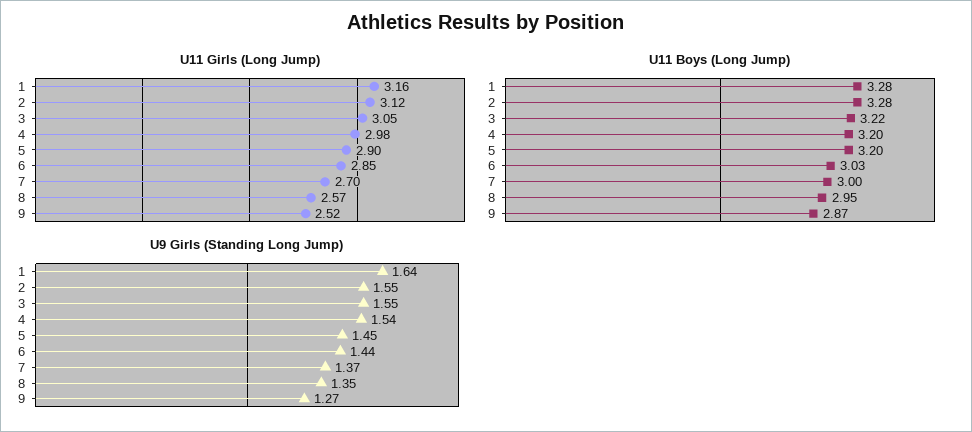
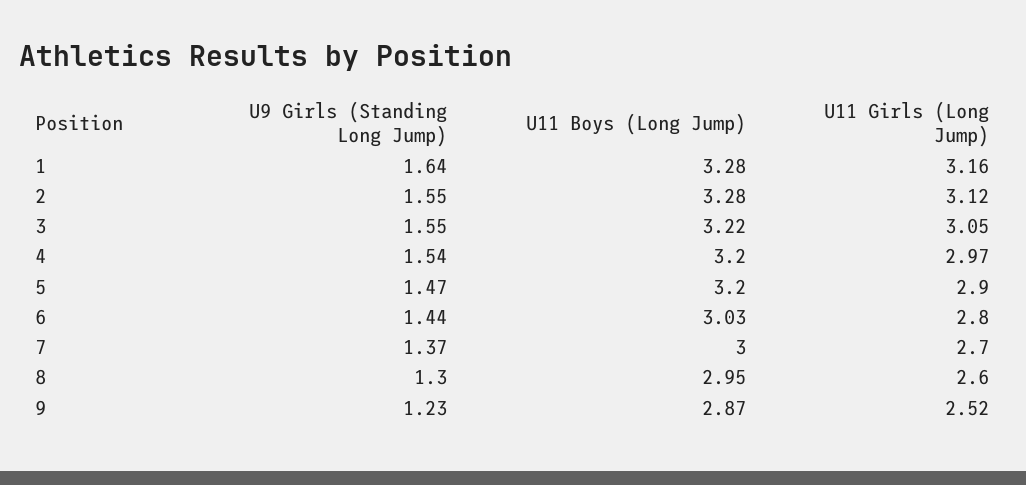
U11 Girls (Long Jump), 4: 2.98 -> 2.97
U11 Girls (Long Jump), 6: 2.85 -> 2.8
U11 Girls (Long Jump), 8: 2.57 -> 2.6
U9 Girls (Standing Long Jump), 5: 1.45 -> 1.47
U9 Girls (Standing Long Jump), 8: 1.35 -> 1.3
U9 Girls (Standing Long Jump), 9: 1.27 -> 1.23

